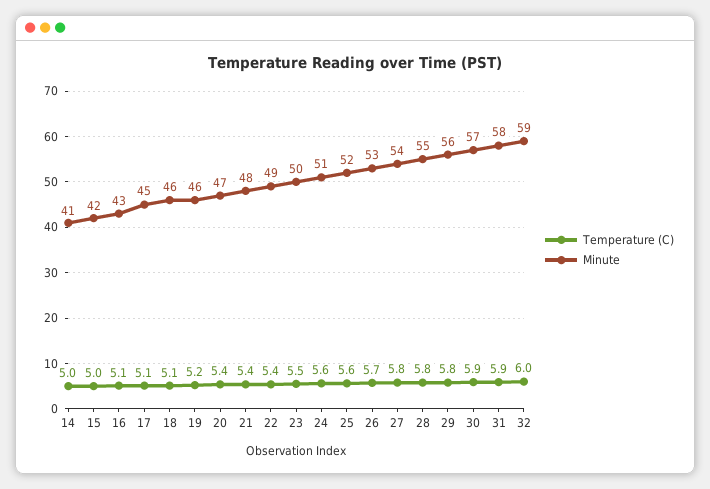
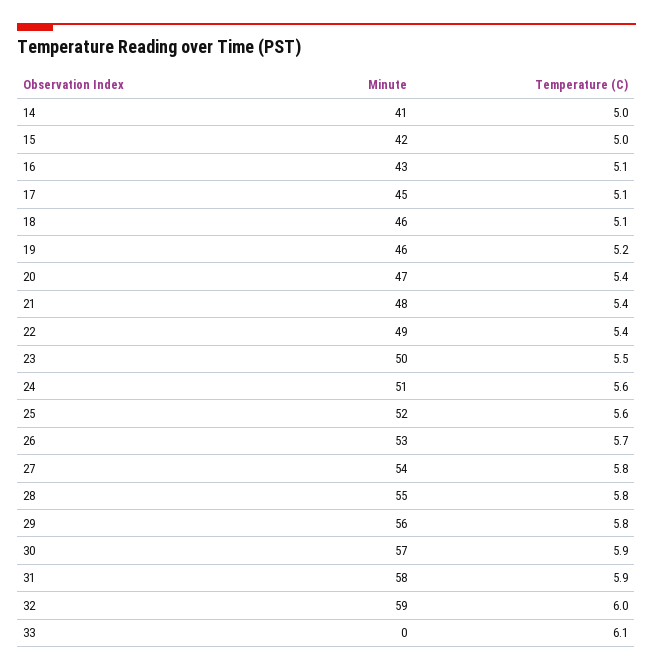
Minute, 33: none -> 0
Temperature (C), 33: none -> 6.1

